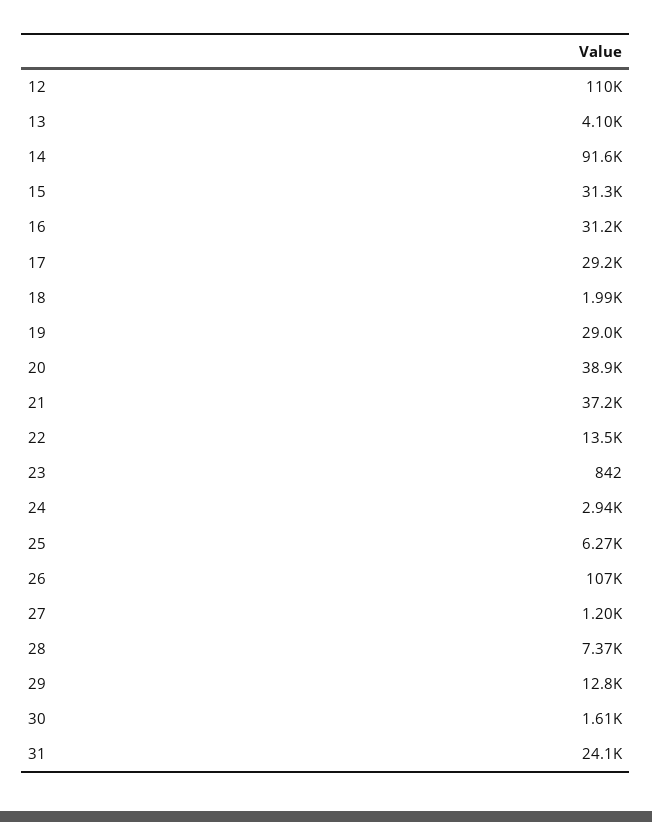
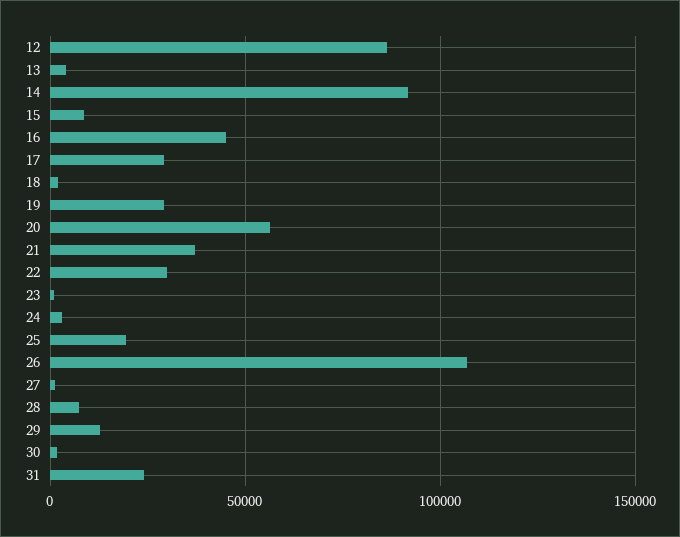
12: 110000 -> 85000
15: 31300 -> 10000
16: 31200 -> 45000
20: 38900 -> 55000
22: 13500 -> 30000
25: 6270 -> 20000

